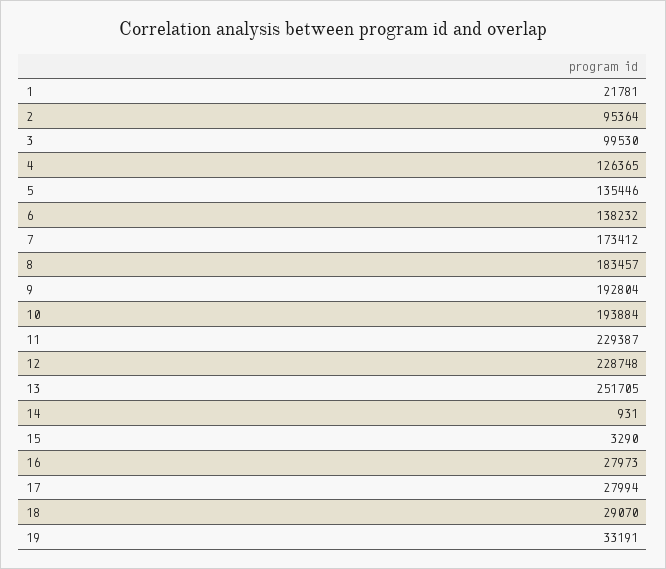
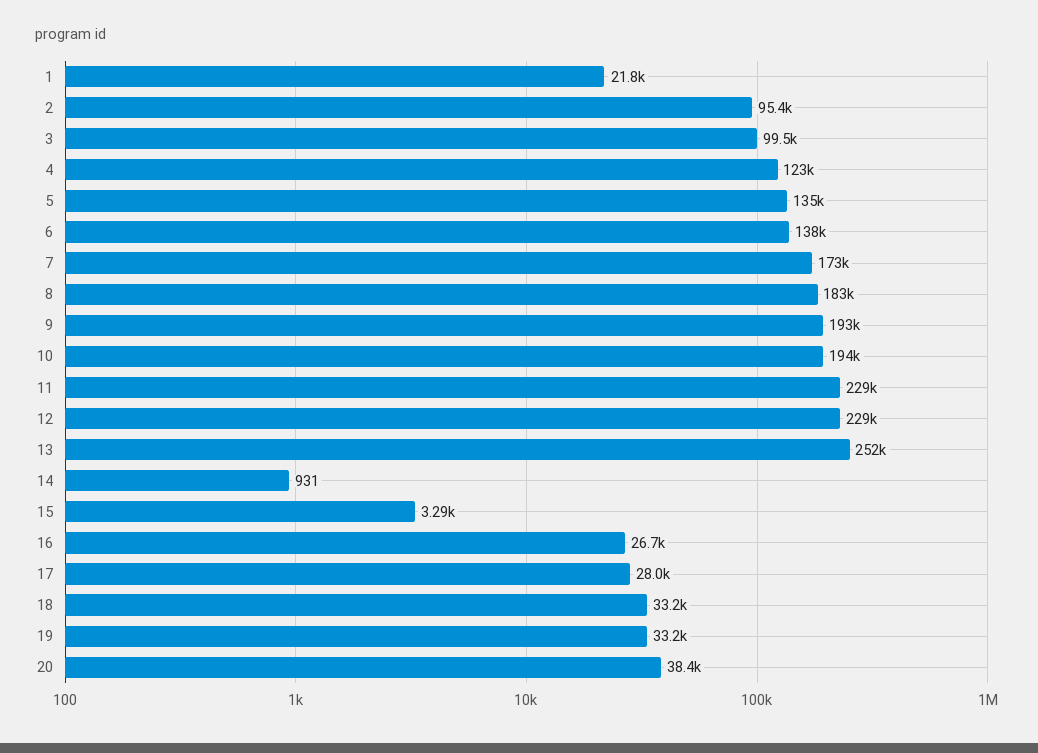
4: 126365 -> 123000
16: 27973 -> 26700
18: 29070 -> 33200
20: none -> 38400

